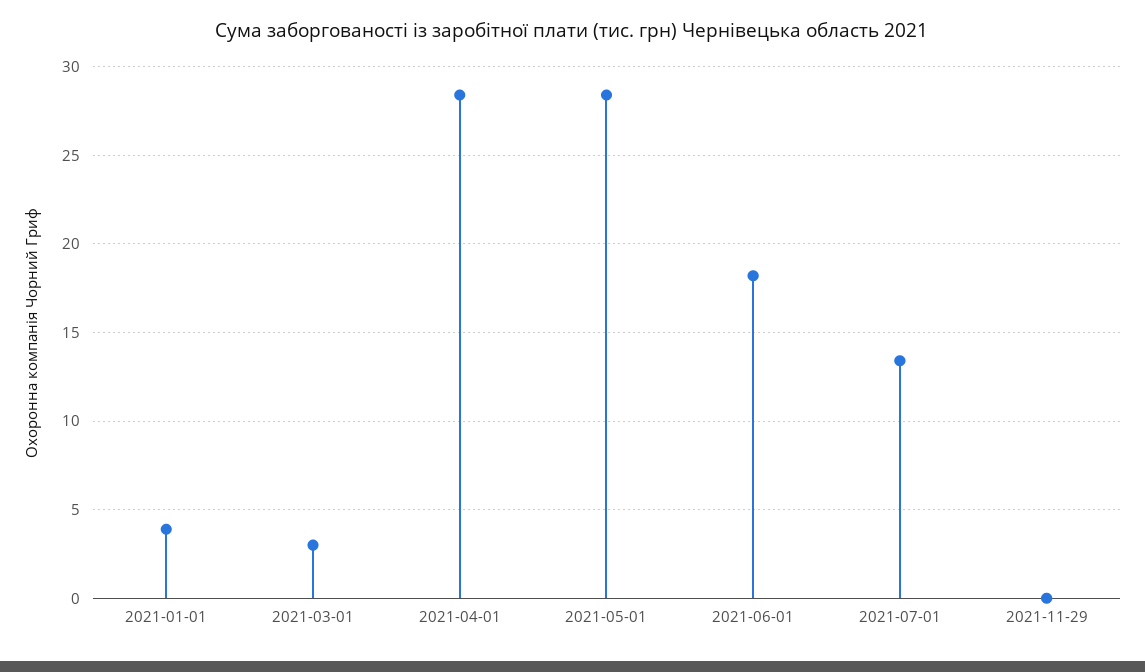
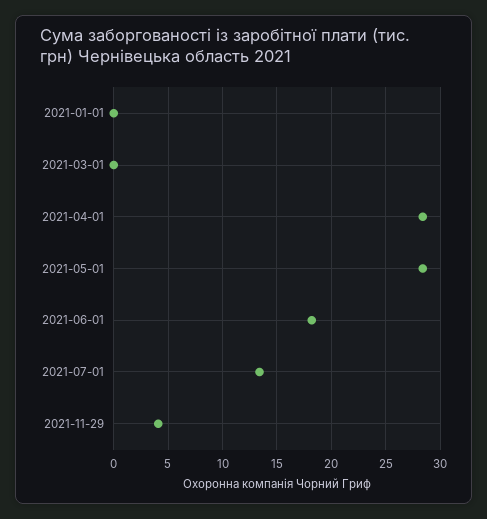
2021-01-01: 4 -> 0
2021-03-01: 3 -> 0
2021-11-29: 0 -> 4

